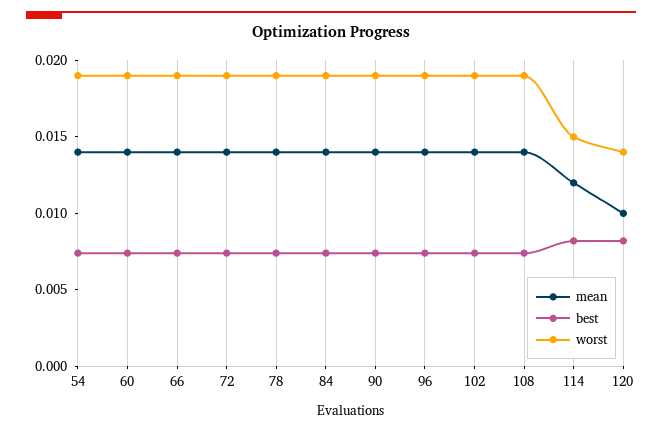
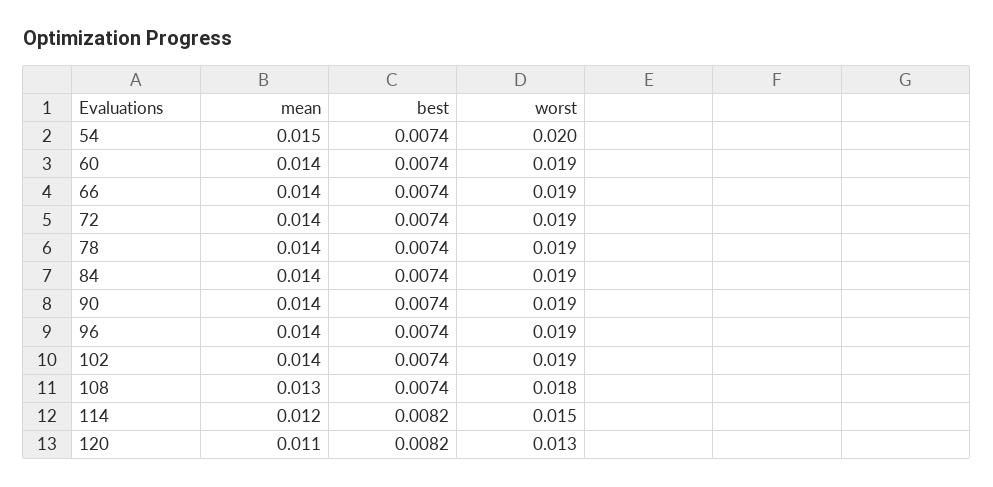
mean, 54: 0.014 -> 0.015
worst, 54: 0.019 -> 0.02
mean, 108: 0.014 -> 0.013
worst, 108: 0.019 -> 0.018
mean, 120: 0.01 -> 0.011
worst, 120: 0.014 -> 0.013

